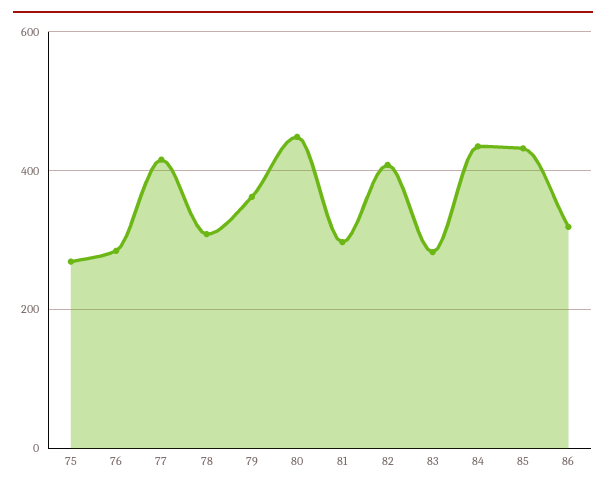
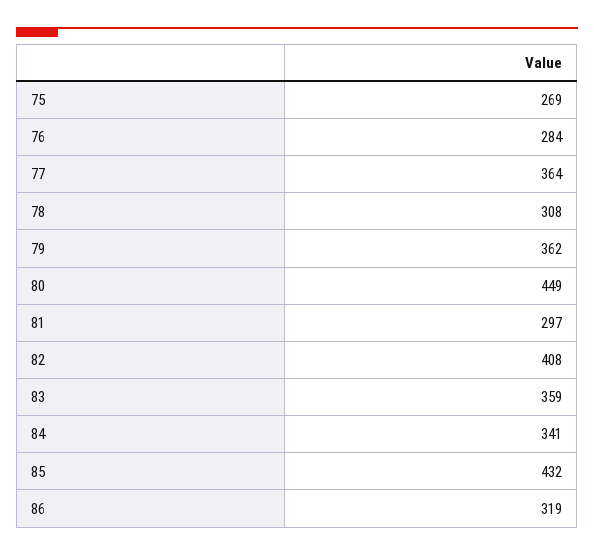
77: 420 -> 364
83: 280 -> 359
84: 440 -> 341

